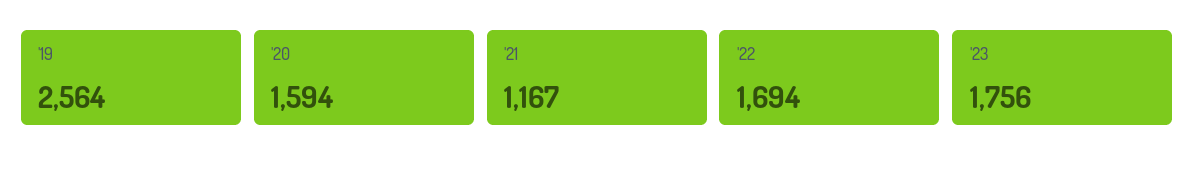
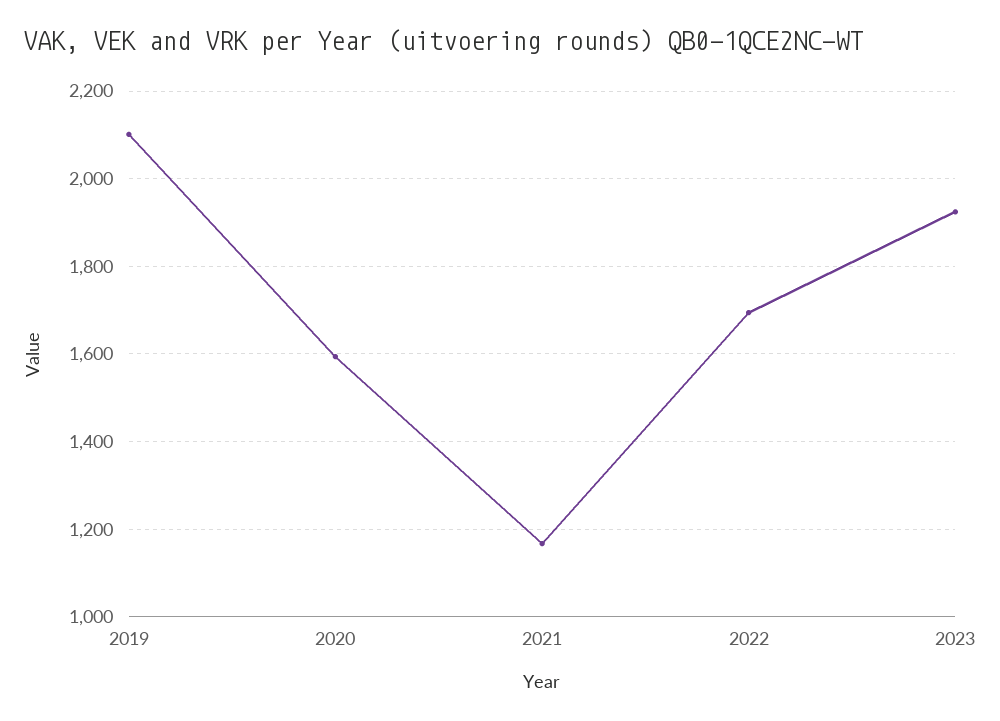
'19: 2564 -> 2100
'23: 1756 -> 1920

